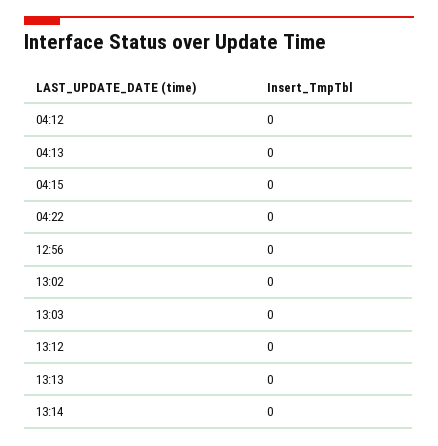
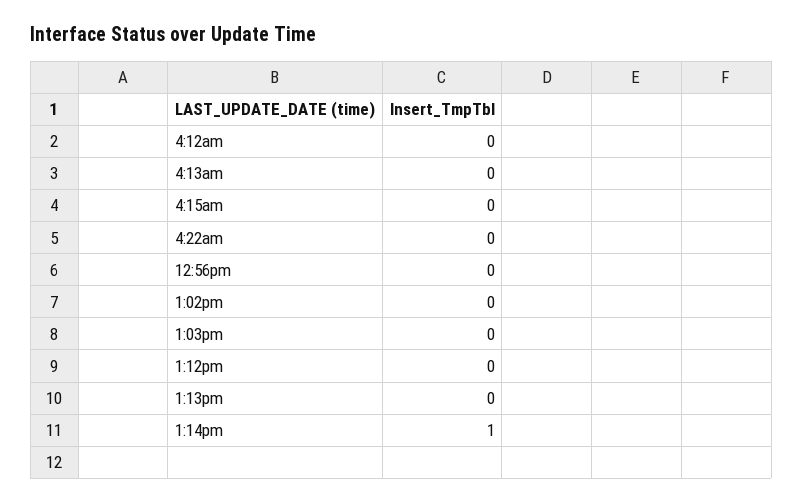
13:14: 0 -> 1

